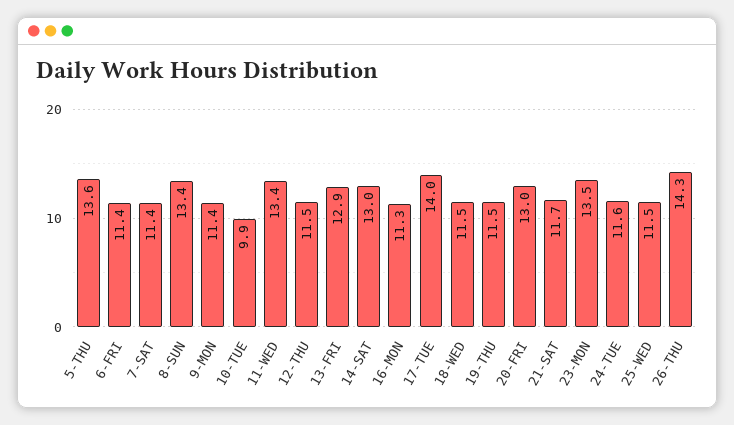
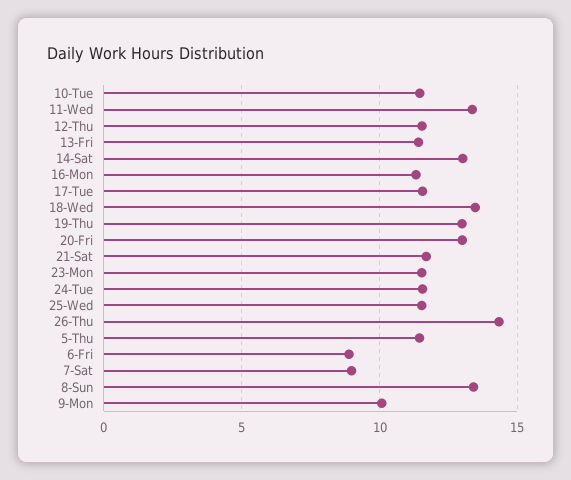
5-THU: 13.6 -> 11.5
6-FRI: 11.4 -> 9
7-SAT: 11.4 -> 9
9-MON: 11.4 -> 10
10-TUE: 9.9 -> 11.5
13-FRI: 12.9 -> 11.5
17-TUE: 14 -> 11.5
18-WED: 11.5 -> 13.5
19-THU: 11.5 -> 13
23-MON: 13.5 -> 11.5

